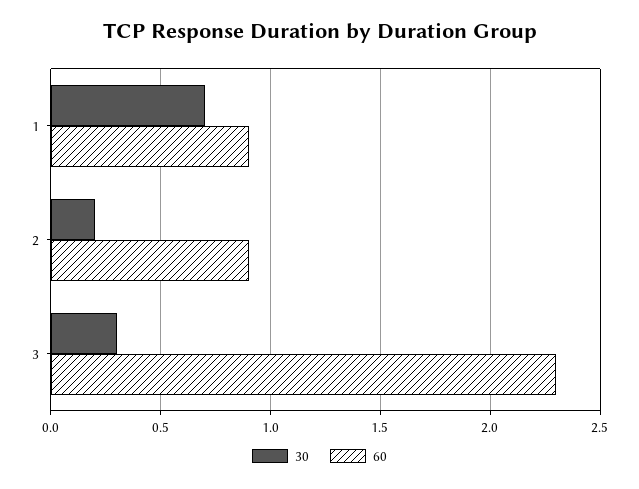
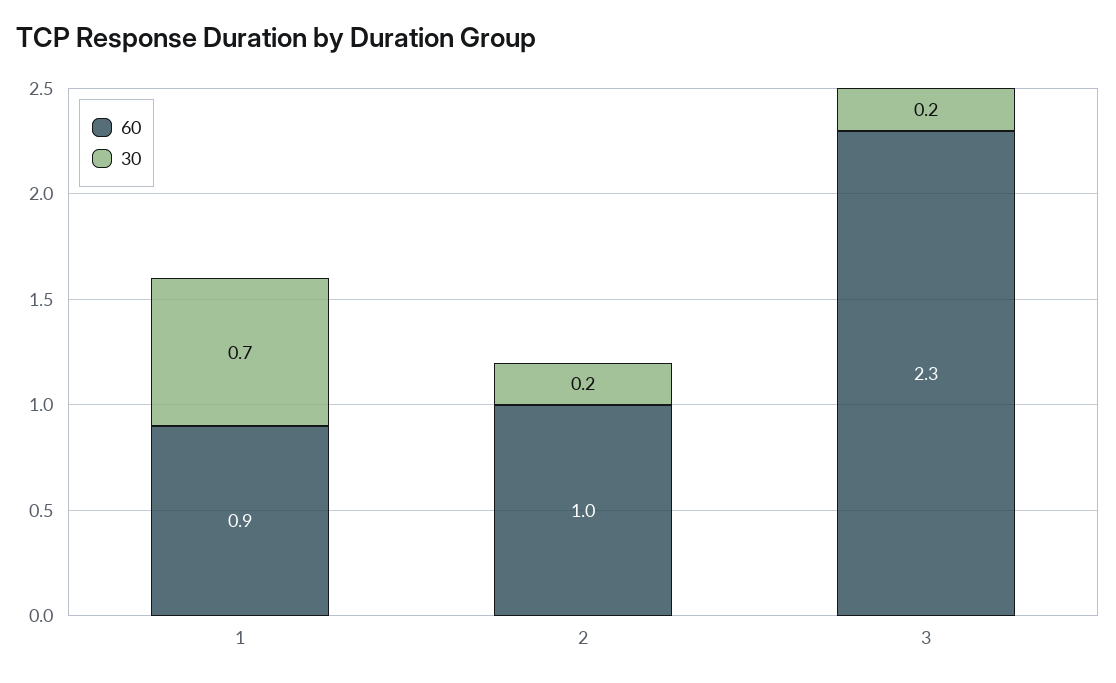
60, 2: 0.9 -> 1
30, 3: 0.3 -> 0.2

